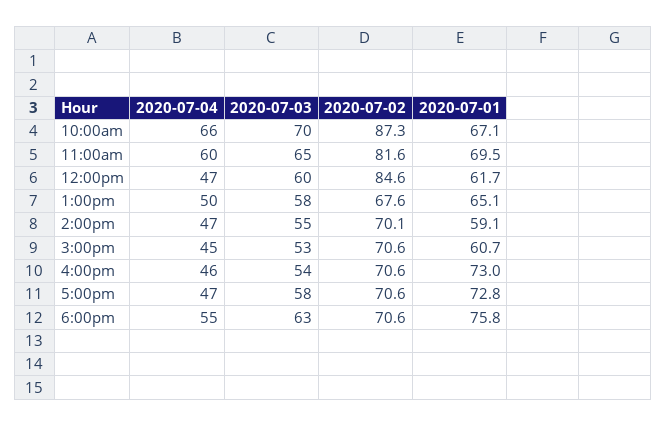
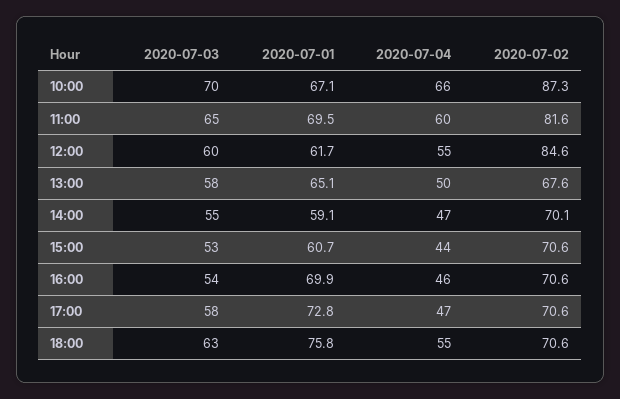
2020-07-04, 12:00pm: 47 -> 55
2020-07-04, 3:00pm: 45 -> 44
2020-07-01, 4:00pm: 73 -> 69.9

